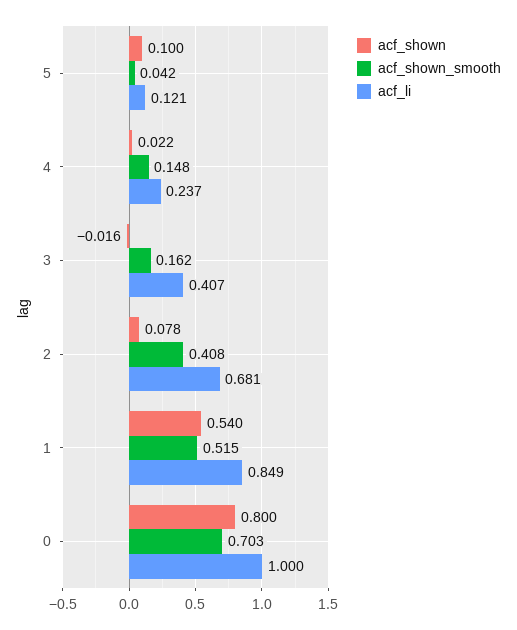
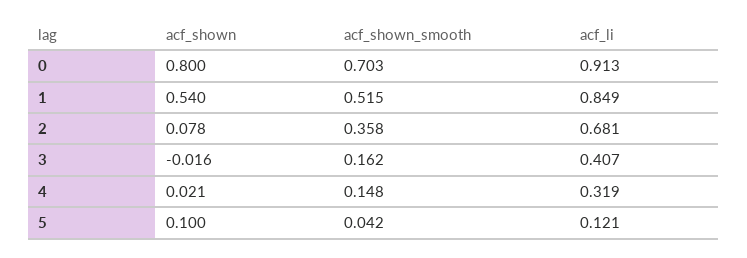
acf_shown, 4: 0.022 -> 0.021
acf_li, 4: 0.237 -> 0.319
acf_shown_smooth, 2: 0.408 -> 0.358
acf_li, 0: 1 -> 0.913

